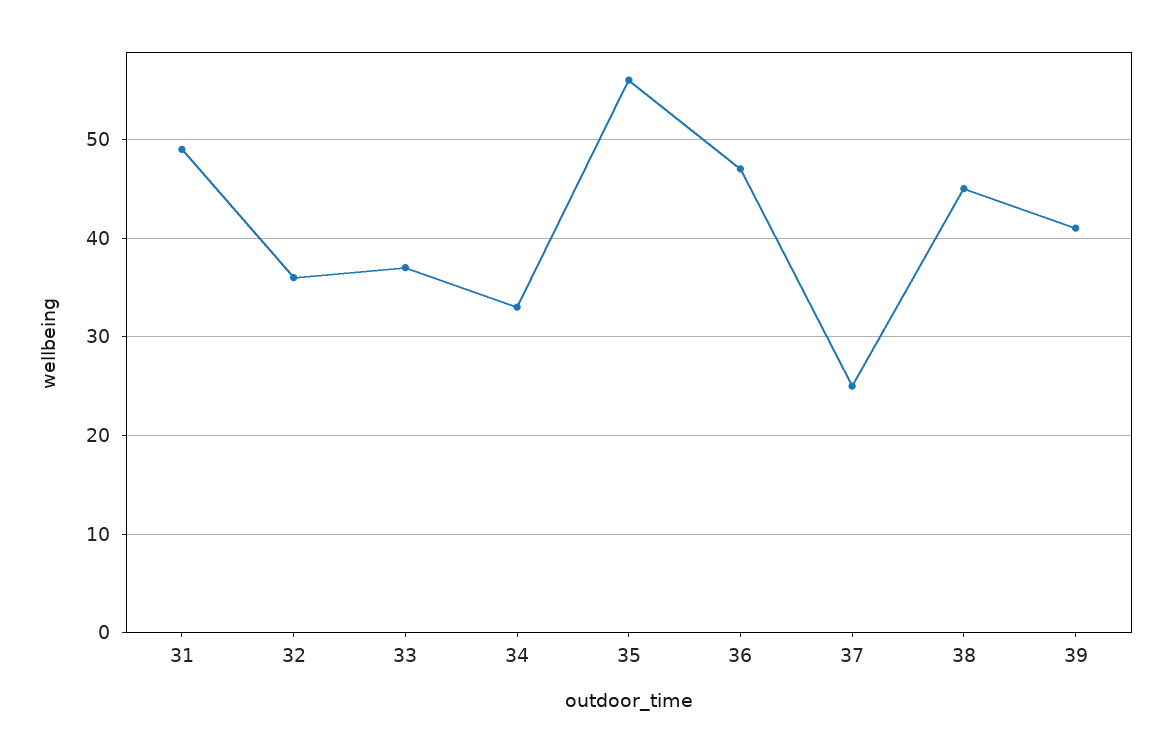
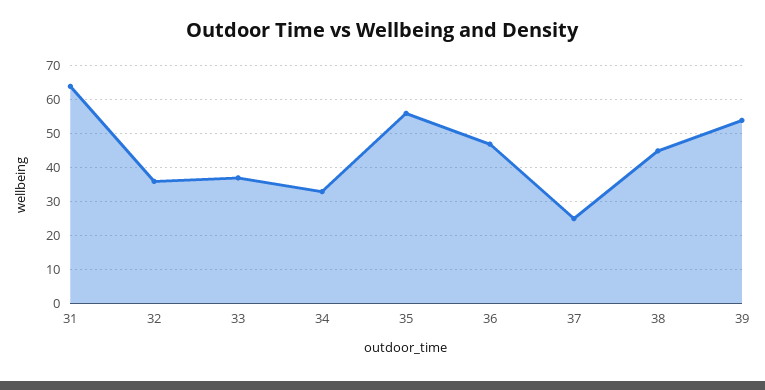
31: 49 -> 65
39: 41 -> 55

